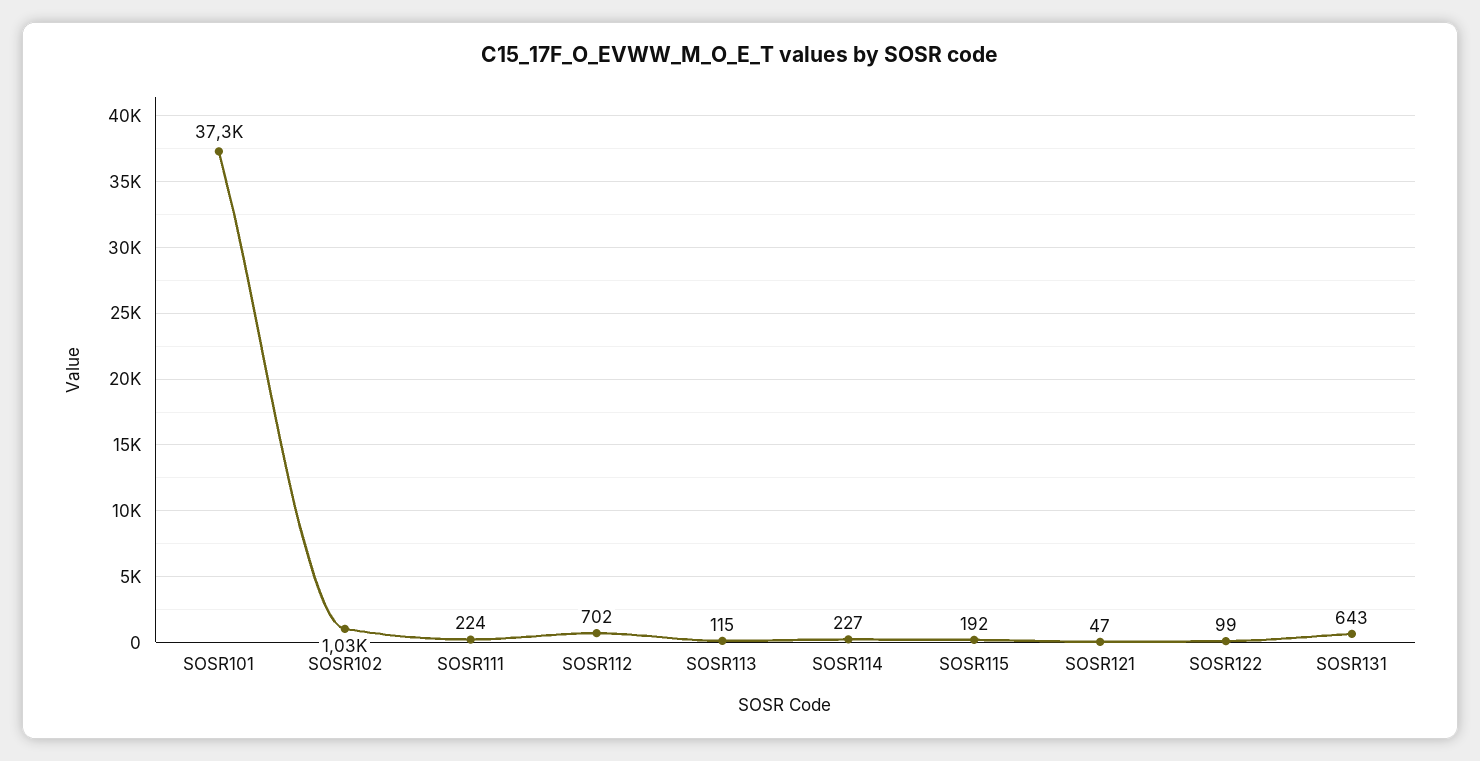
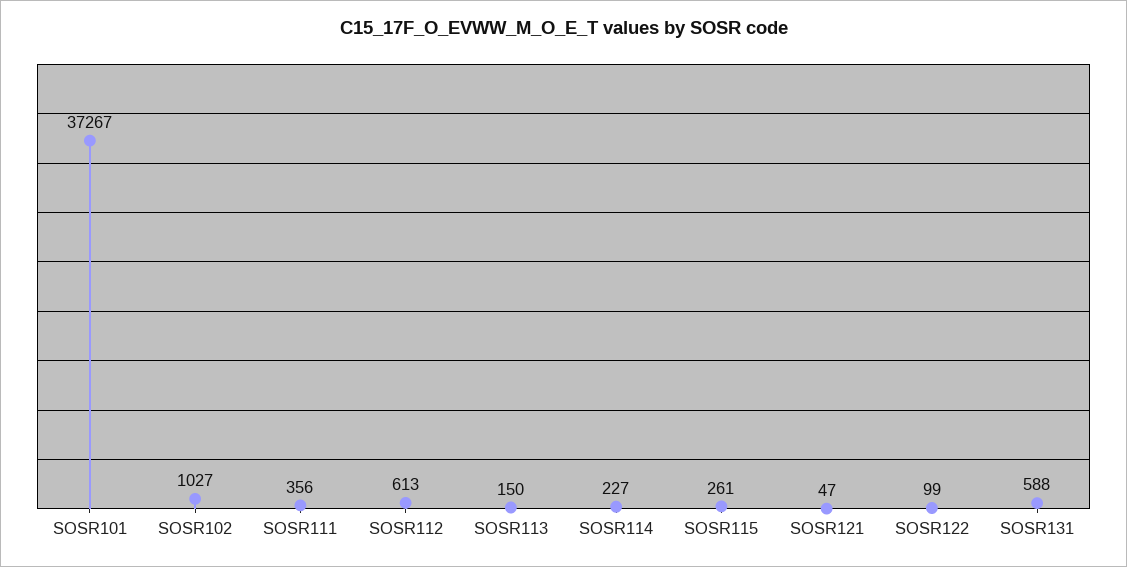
SOSR111: 224 -> 356
SOSR112: 702 -> 613
SOSR113: 115 -> 150
SOSR115: 192 -> 261
SOSR131: 643 -> 588

